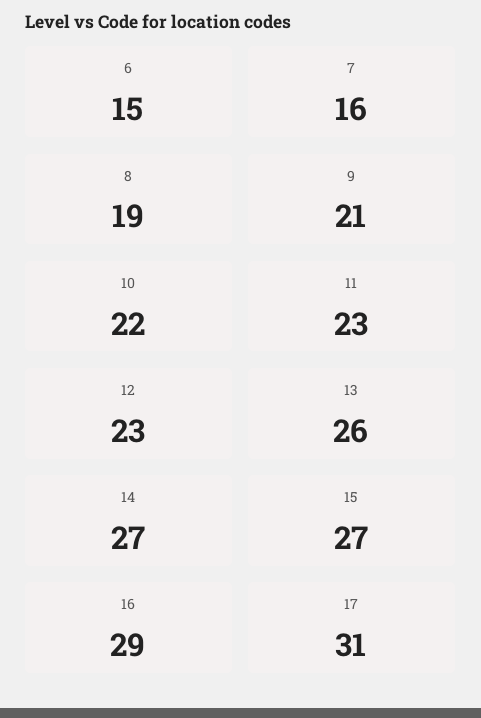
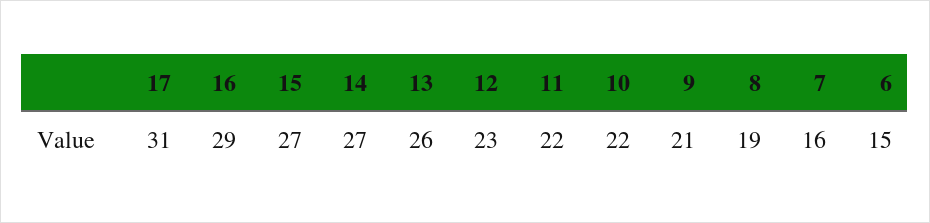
11: 23 -> 22

